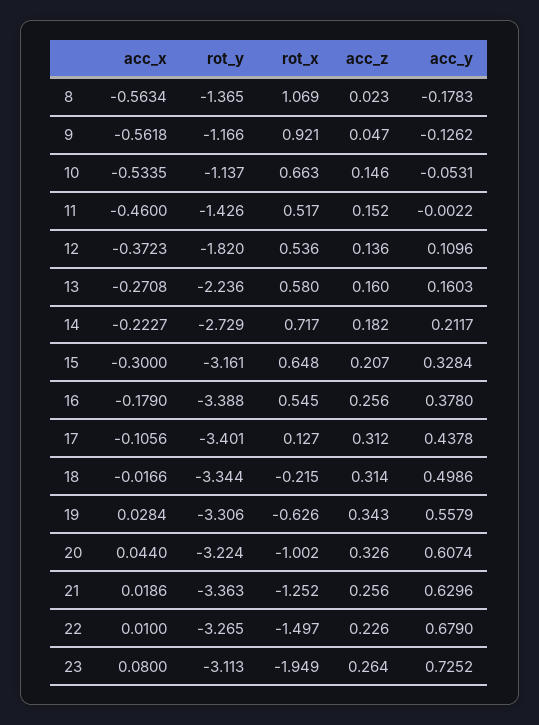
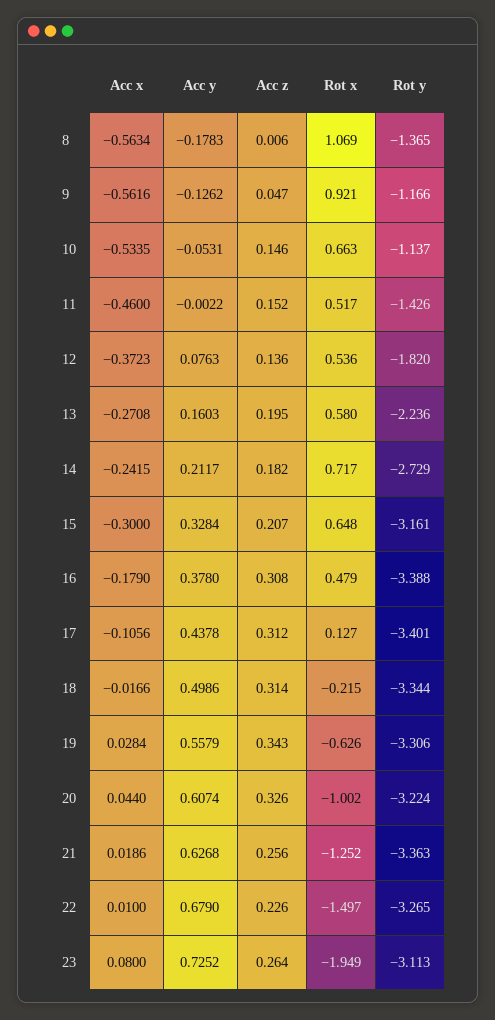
acc_z, 8: 0.023 -> 0.006
acc_x, 9: -0.5618 -> -0.5616
acc_y, 12: 0.1096 -> 0.0763
acc_z, 13: 0.16 -> 0.195
acc_x, 14: -0.2227 -> -0.2415
rot_x, 16: 0.545 -> 0.479
acc_z, 16: 0.256 -> 0.308
acc_y, 21: 0.6296 -> 0.6268

